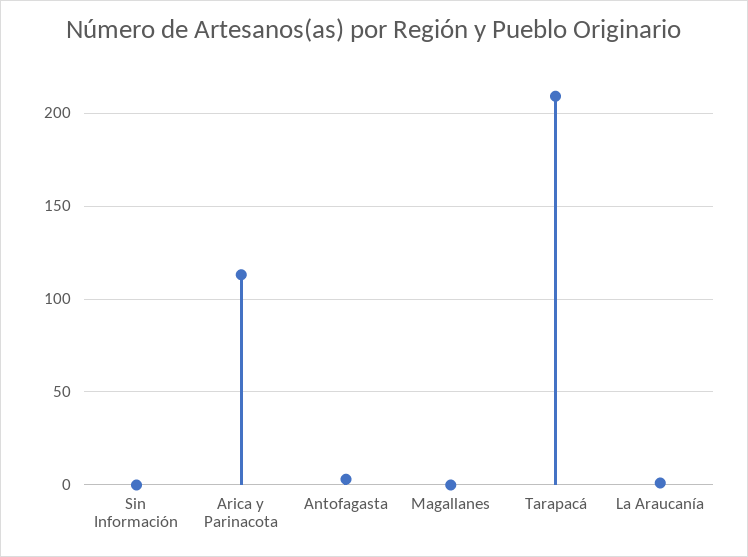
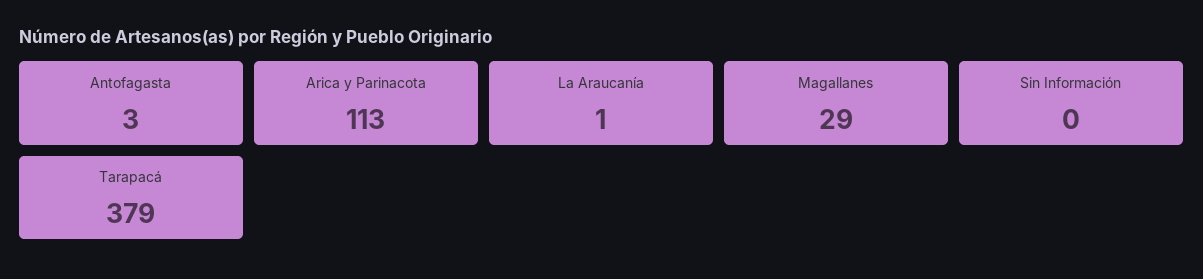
Magallanes: 0 -> 29
Tarapacá: 210 -> 379

